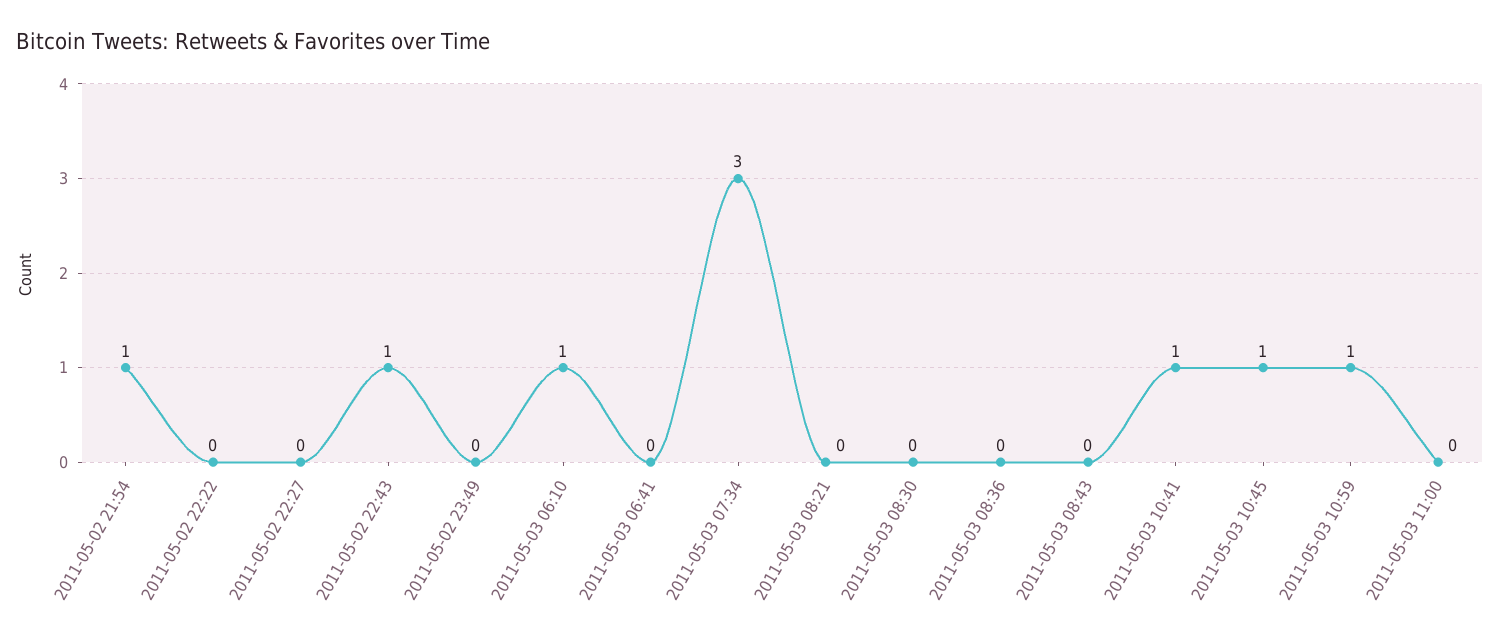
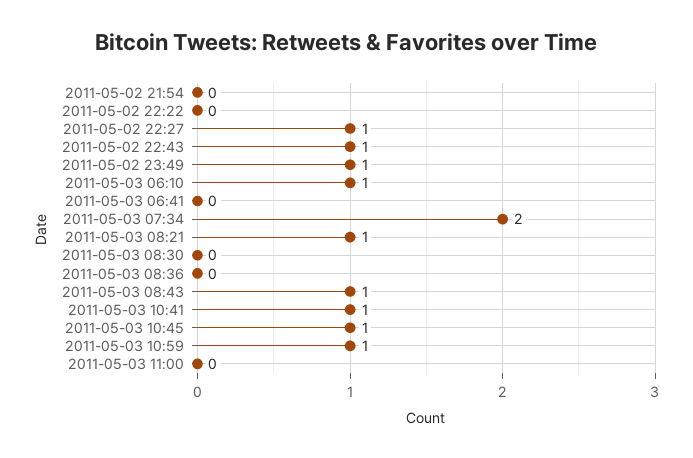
2011-05-02 21:54: 1 -> 0
2011-05-02 22:27: 0 -> 1
2011-05-02 23:49: 0 -> 1
2011-05-03 07:34: 3 -> 2
2011-05-03 08:21: 0 -> 1
2011-05-03 08:43: 0 -> 1

